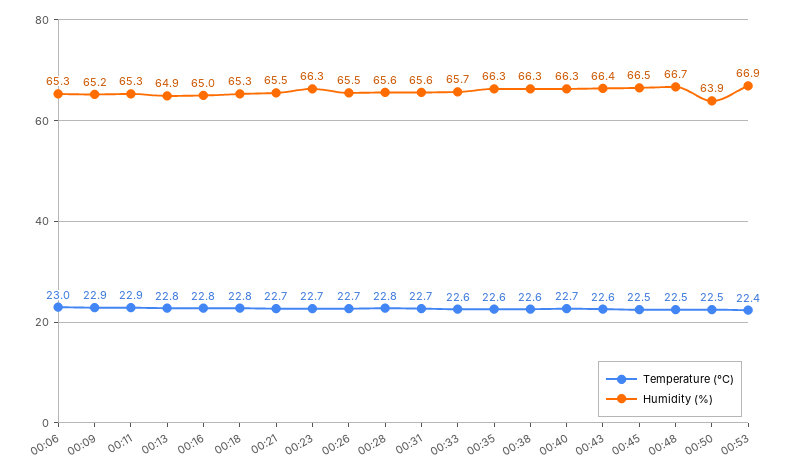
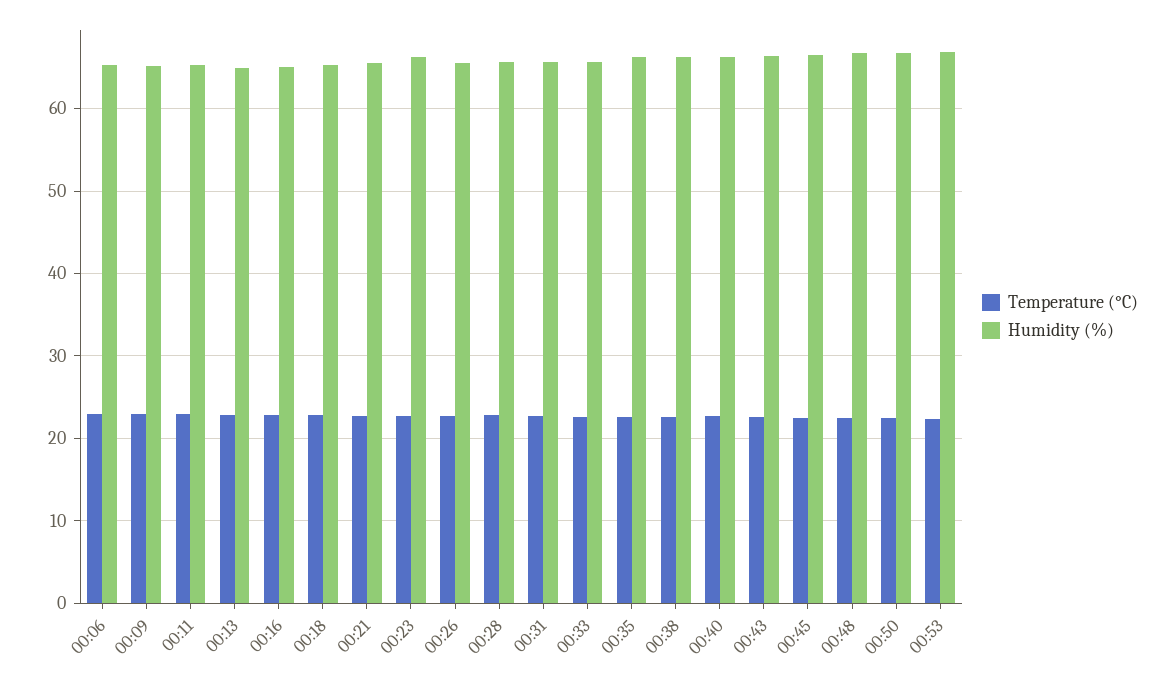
Humidity (%), 00:50: 63.9 -> 67

